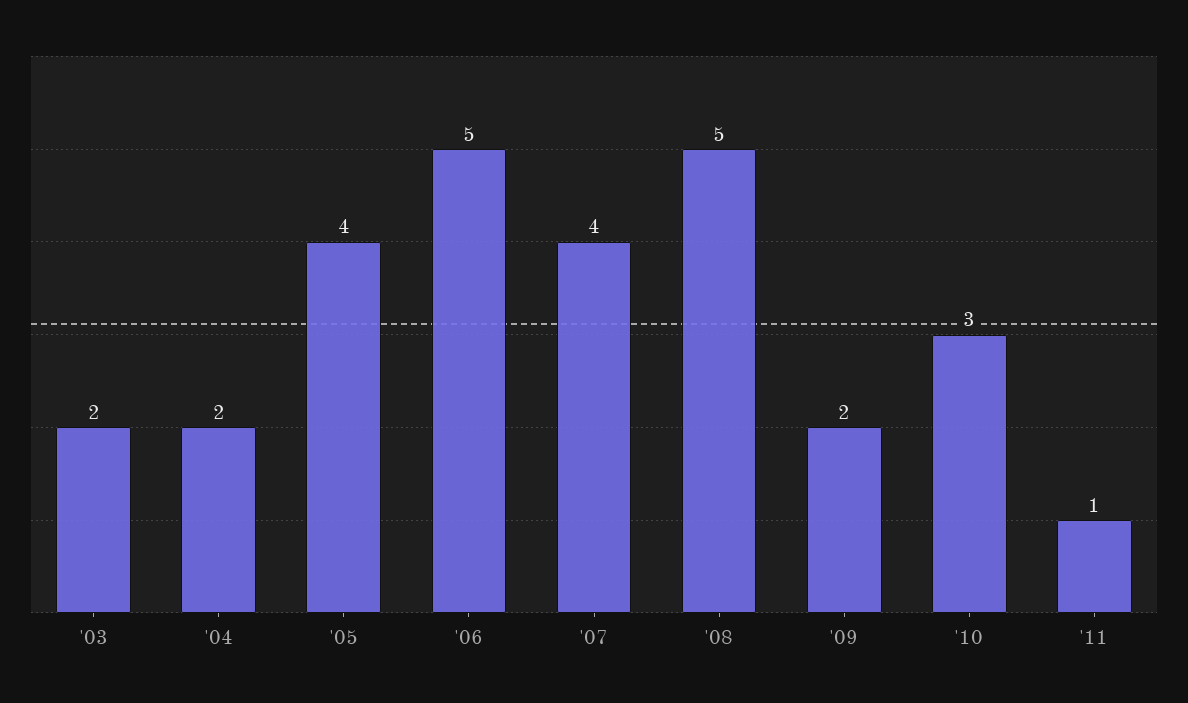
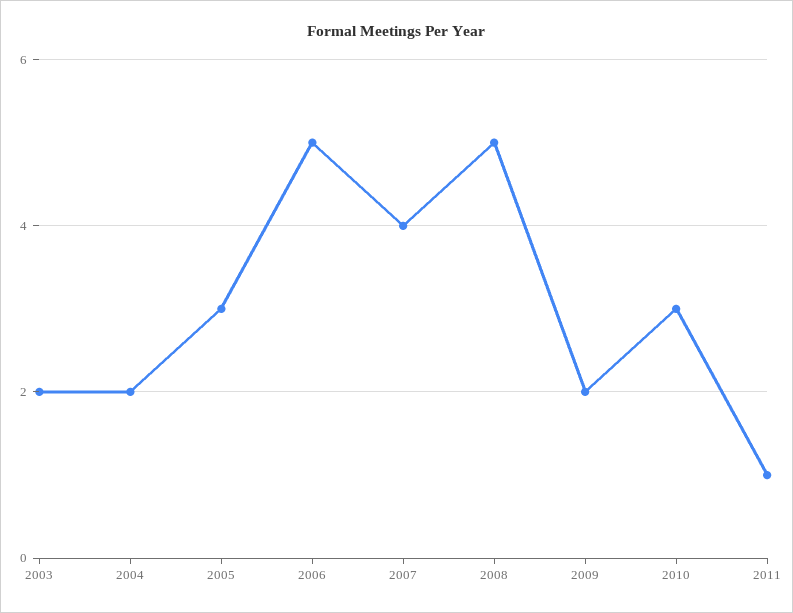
'05: 4 -> 3

